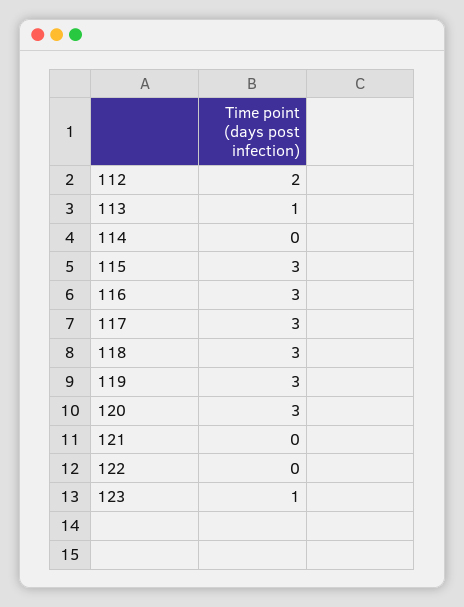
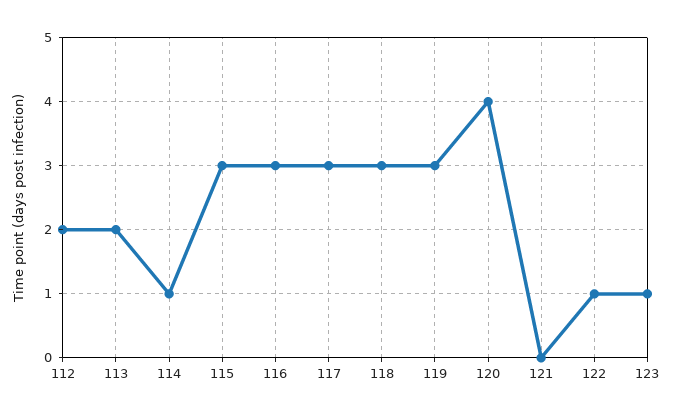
113: 1 -> 2
114: 0 -> 1
120: 3 -> 4
122: 0 -> 1

